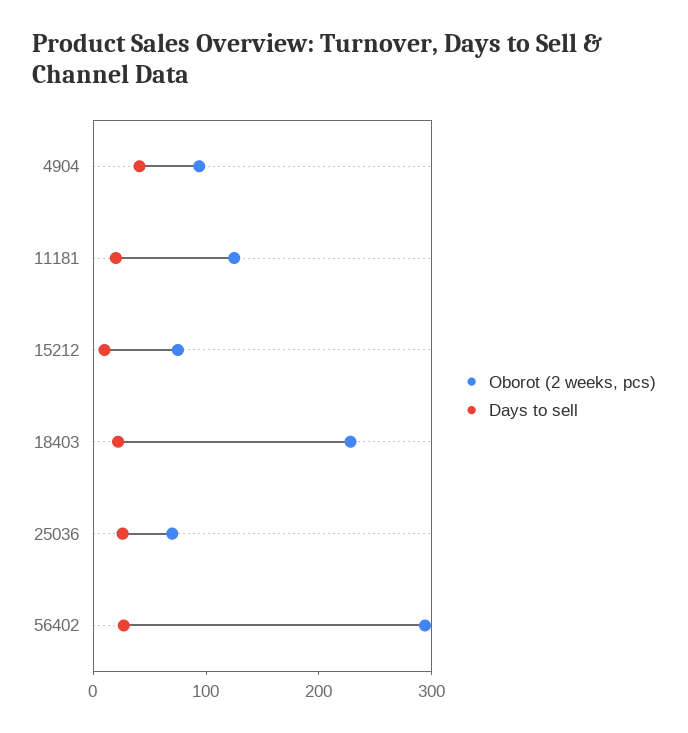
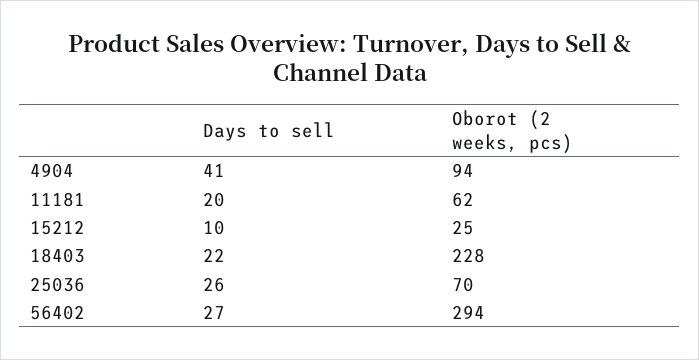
Oborot (2 weeks, pcs), 11181: 120 -> 62
Oborot (2 weeks, pcs), 15212: 80 -> 25

